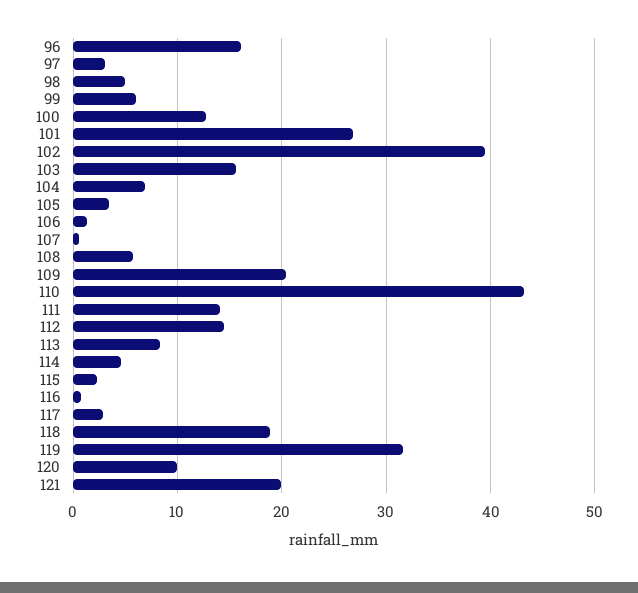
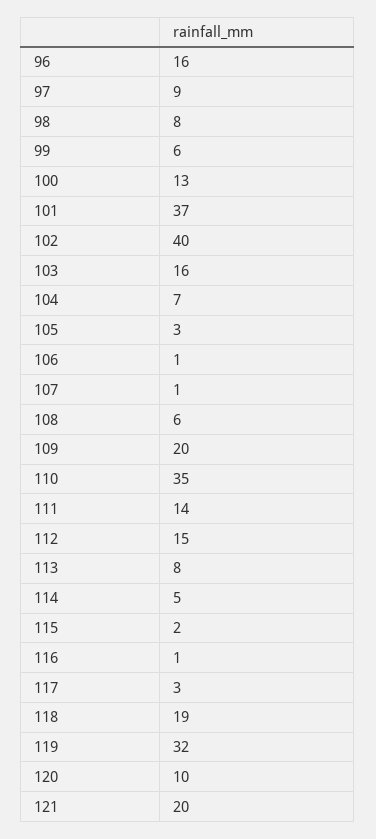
97: 3 -> 9
98: 5 -> 8
101: 27 -> 37
110: 43 -> 35

